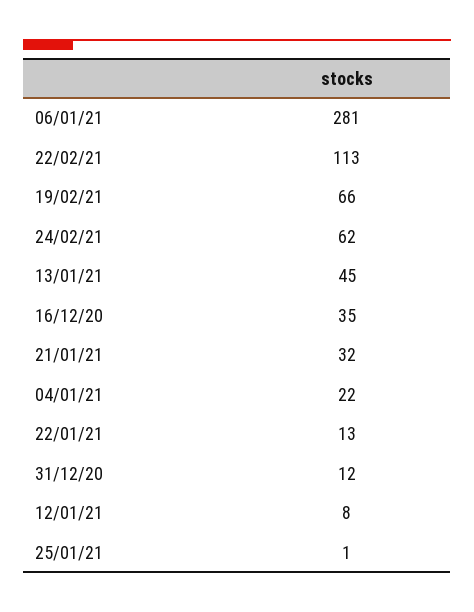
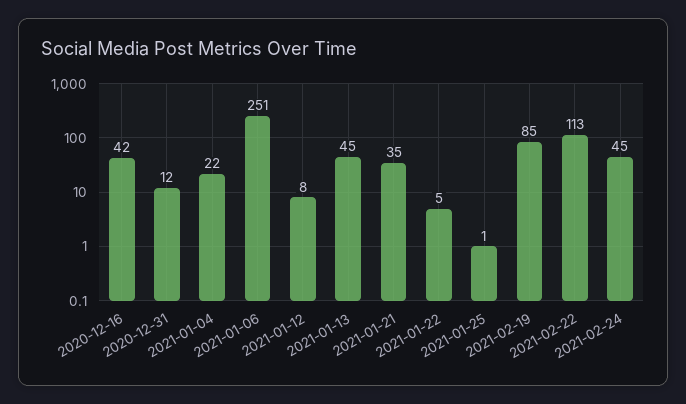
06/01/21: 281 -> 251
19/02/21: 66 -> 85
24/02/21: 62 -> 45
16/12/20: 35 -> 42
21/01/21: 32 -> 35
22/01/21: 13 -> 5

